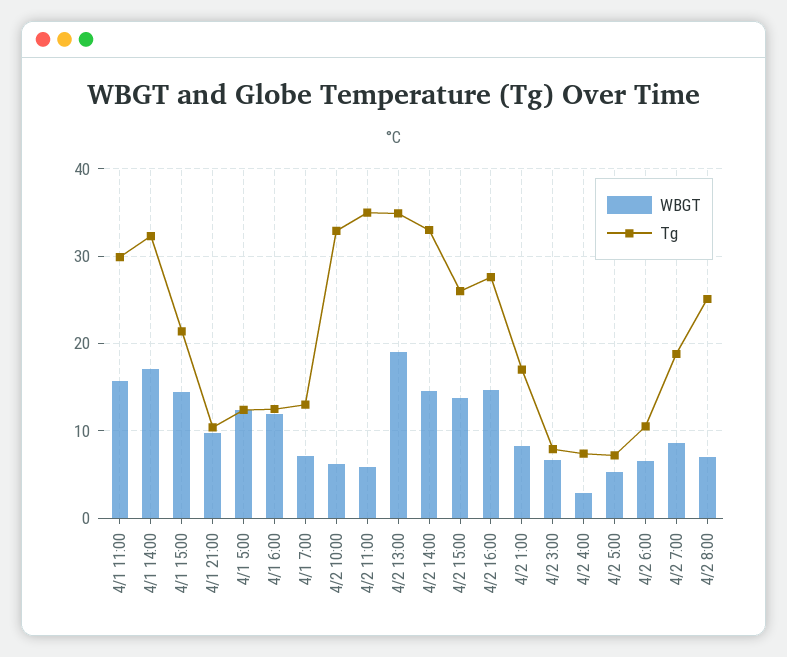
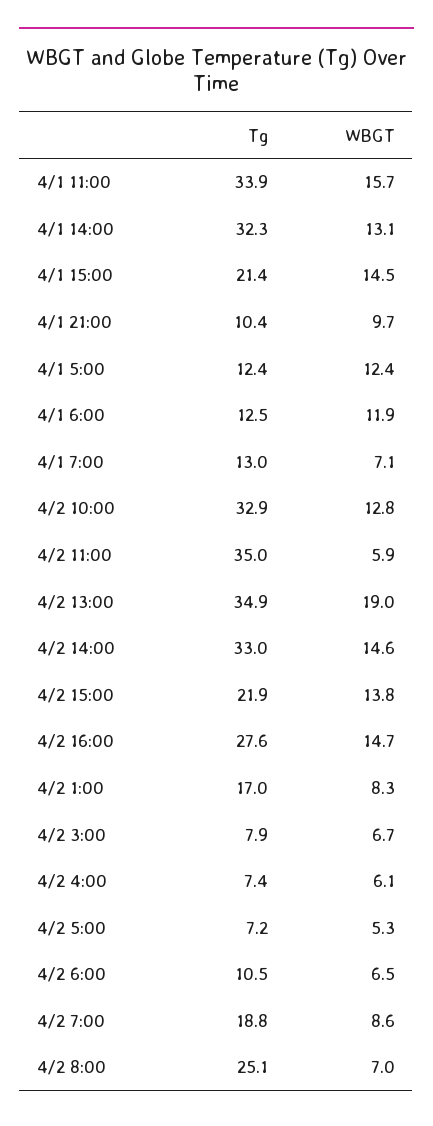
Tg, 4/1 11:00: 30 -> 33.9
WBGT, 4/1 14:00: 17 -> 13.1
WBGT, 4/2 10:00: 6 -> 12.8
Tg, 4/2 15:00: 26 -> 21.9
WBGT, 4/2 4:00: 3 -> 6.1

